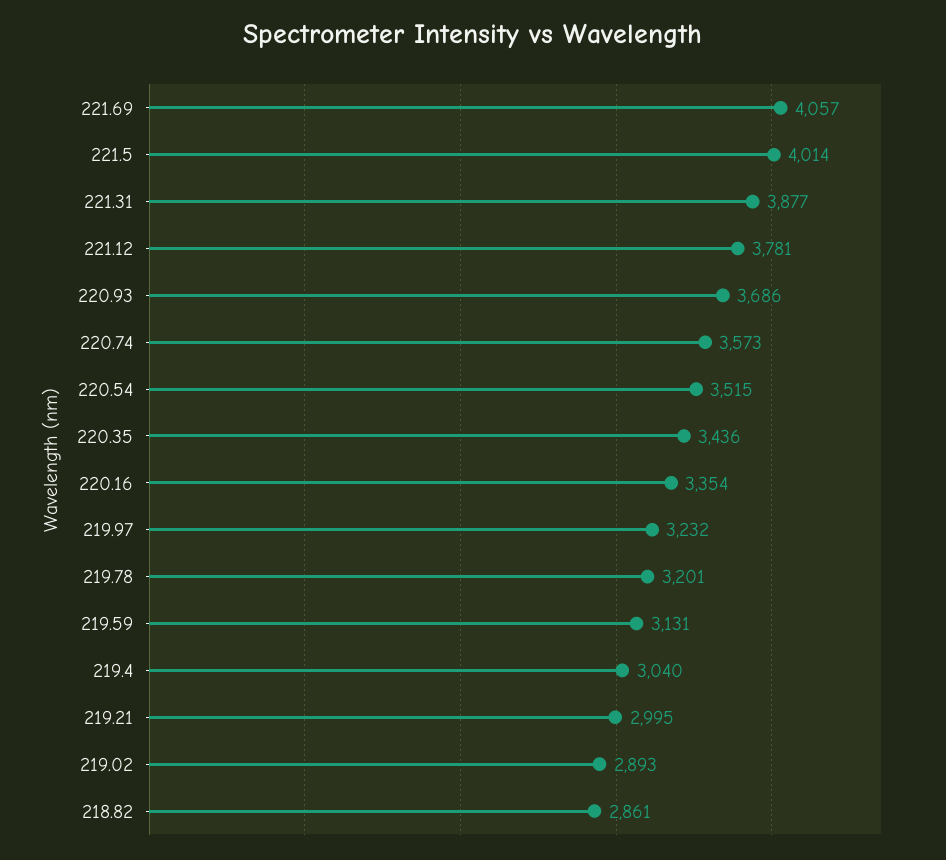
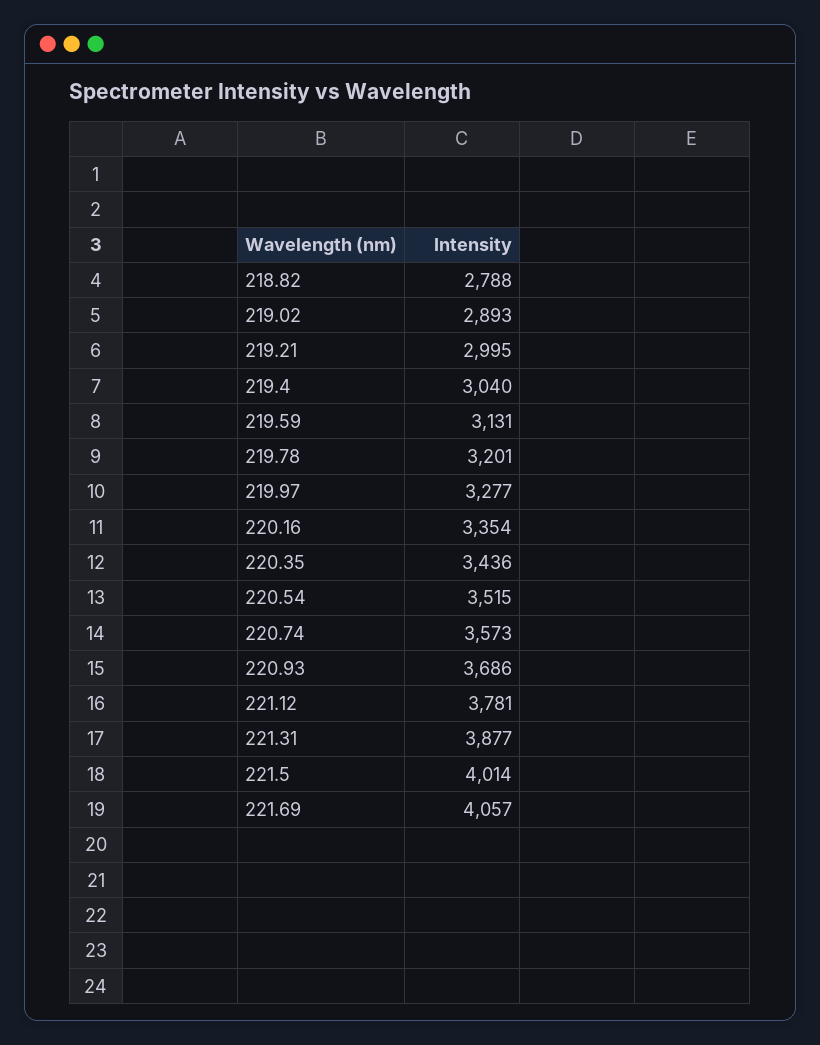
219.97: 3232 -> 3277
218.82: 2861 -> 2788

